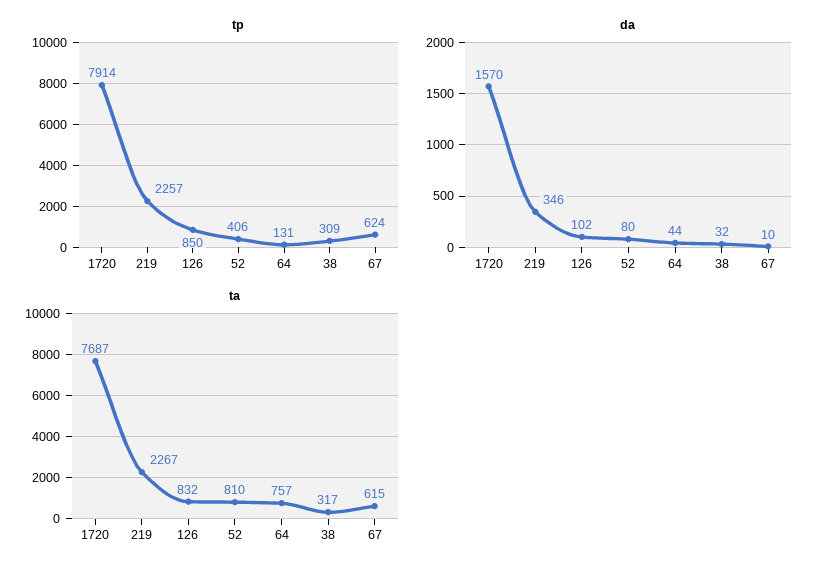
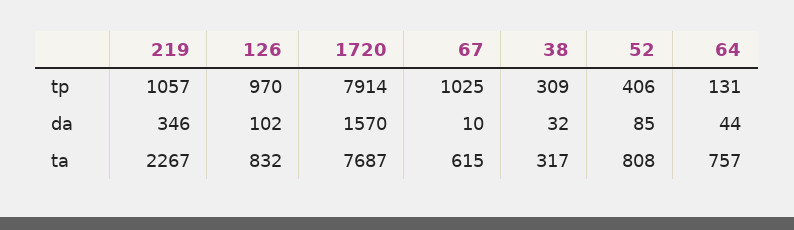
tp, 219: 2257 -> 1057
tp, 126: 850 -> 970
tp, 67: 624 -> 1025
da, 52: 80 -> 85
ta, 52: 810 -> 808

